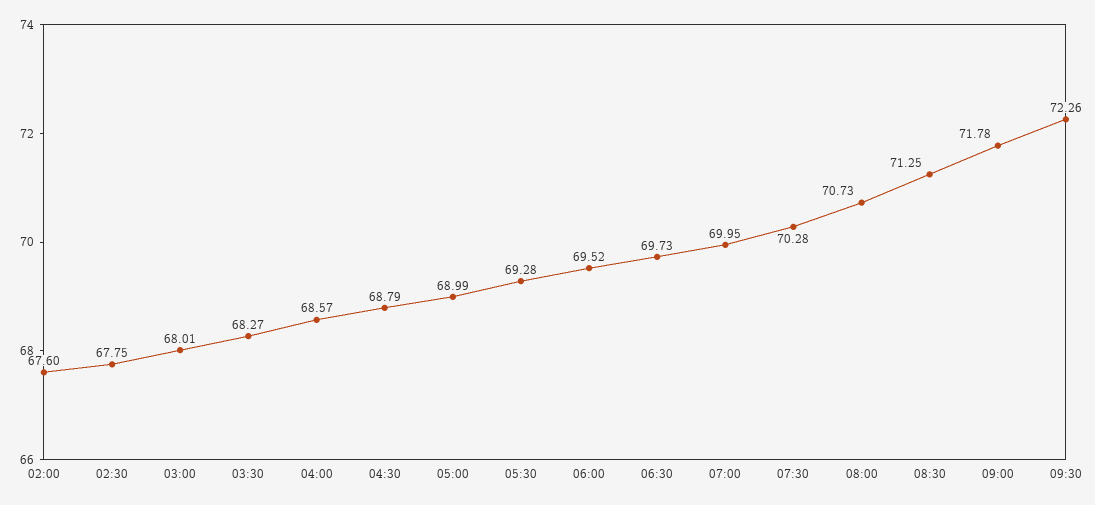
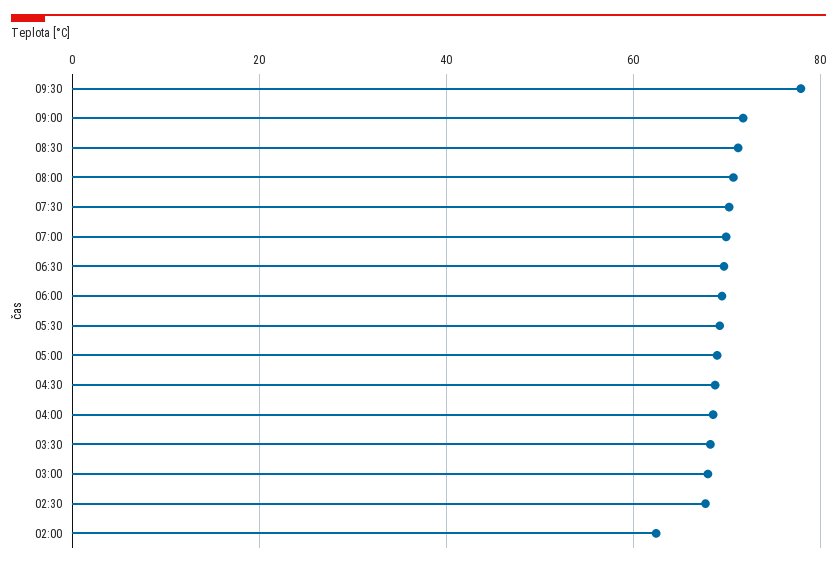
02:00: 67.6 -> 62
09:30: 72.26 -> 78

